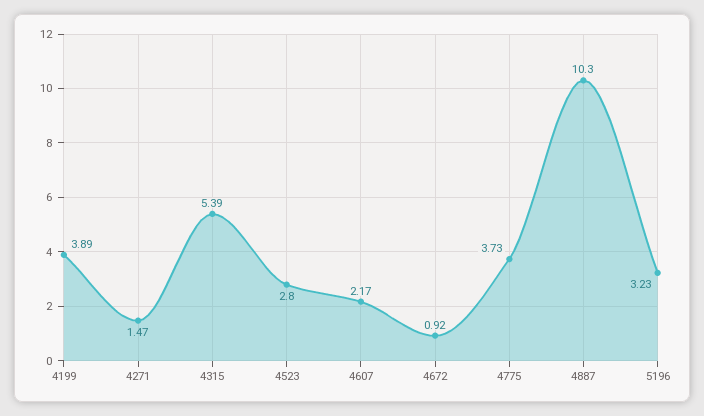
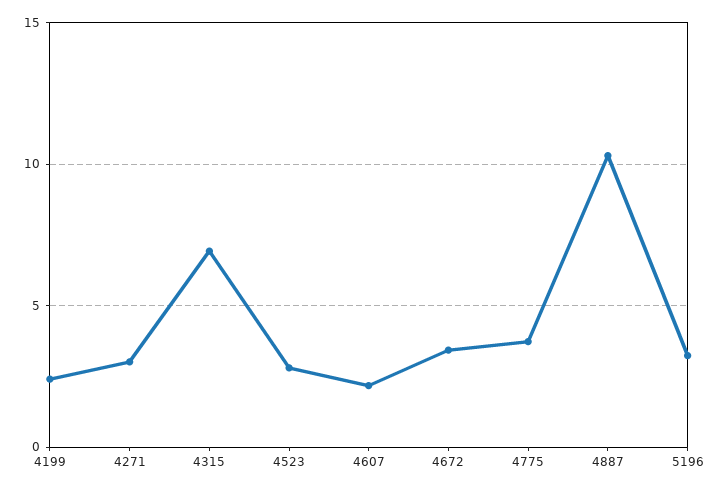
4199: 3.89 -> 2.5
4271: 1.47 -> 3
4315: 5.39 -> 7
4672: 0.92 -> 3.5

